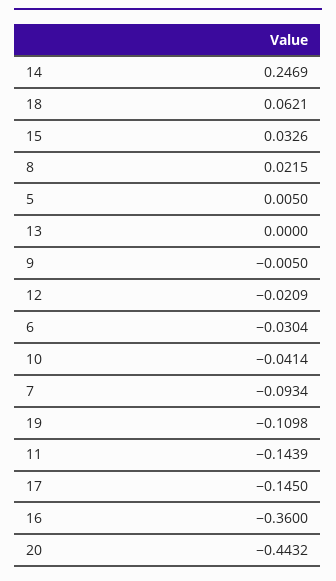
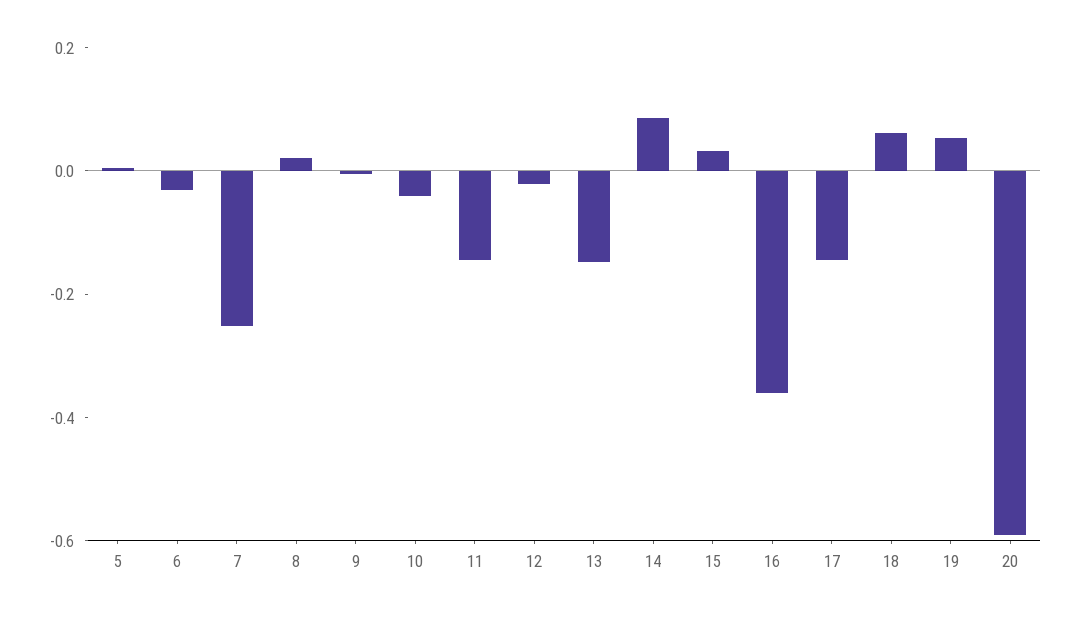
14: 0.2469 -> 0.1
13: 0 -> -0.15
7: -0.0934 -> -0.25
19: -0.1098 -> 0.05
20: -0.4432 -> -0.6

